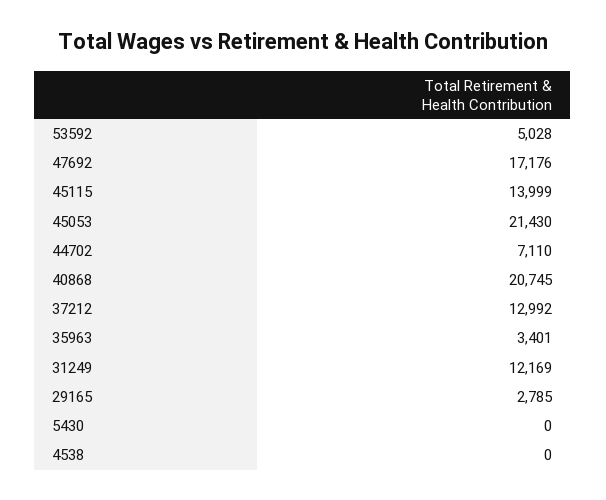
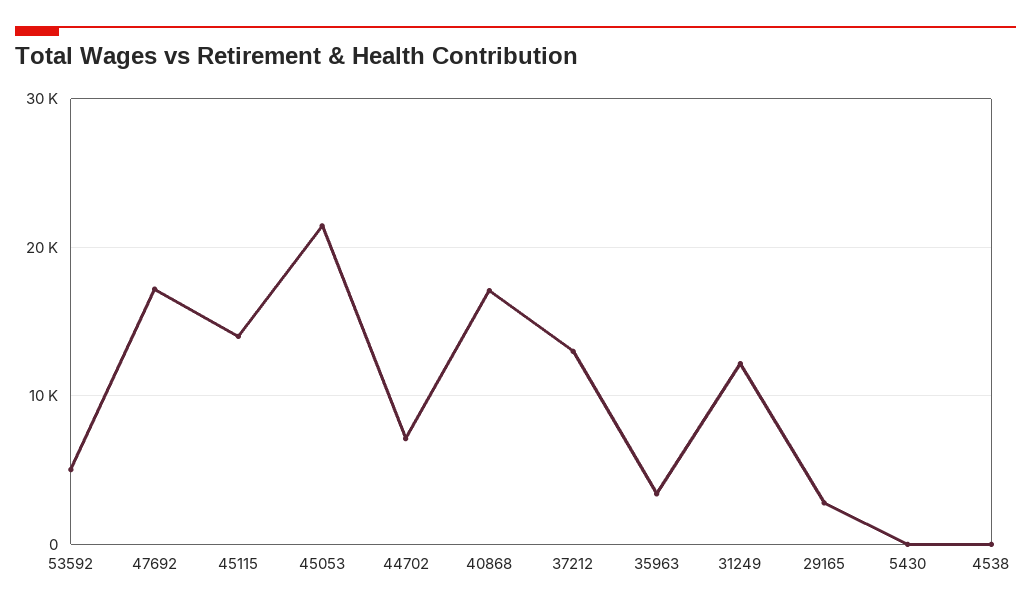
40868: 20745 -> 17000

